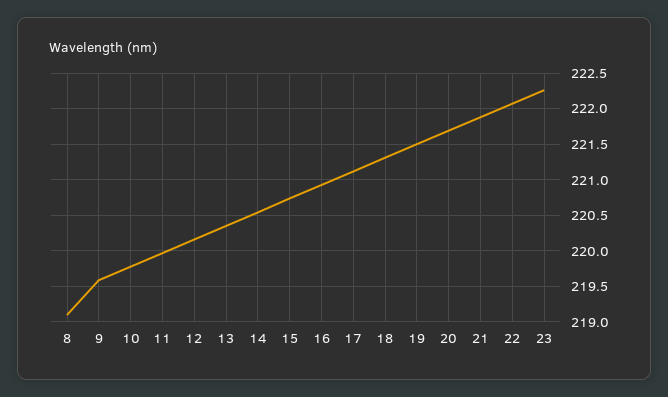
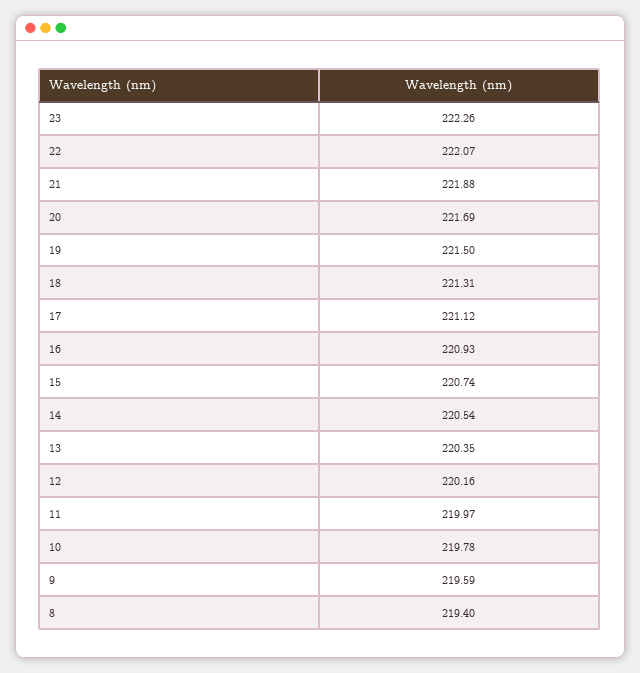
8: 219.1 -> 219.4

